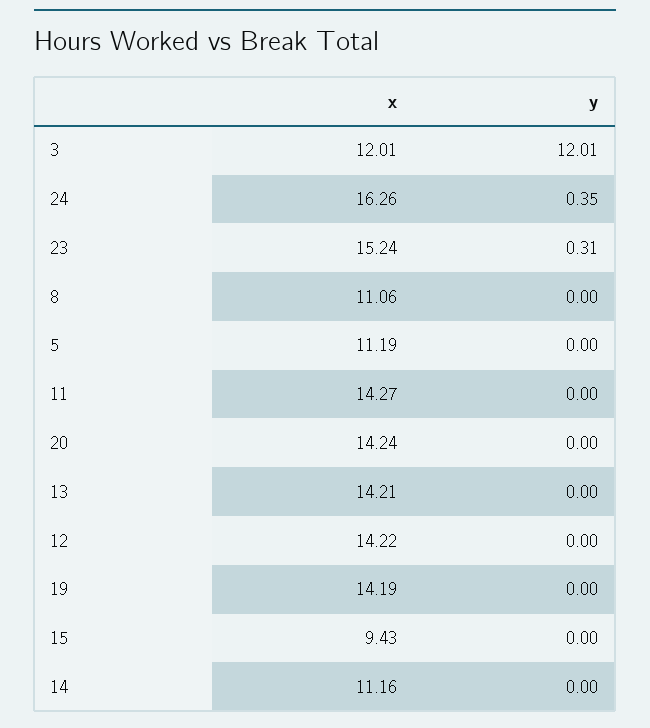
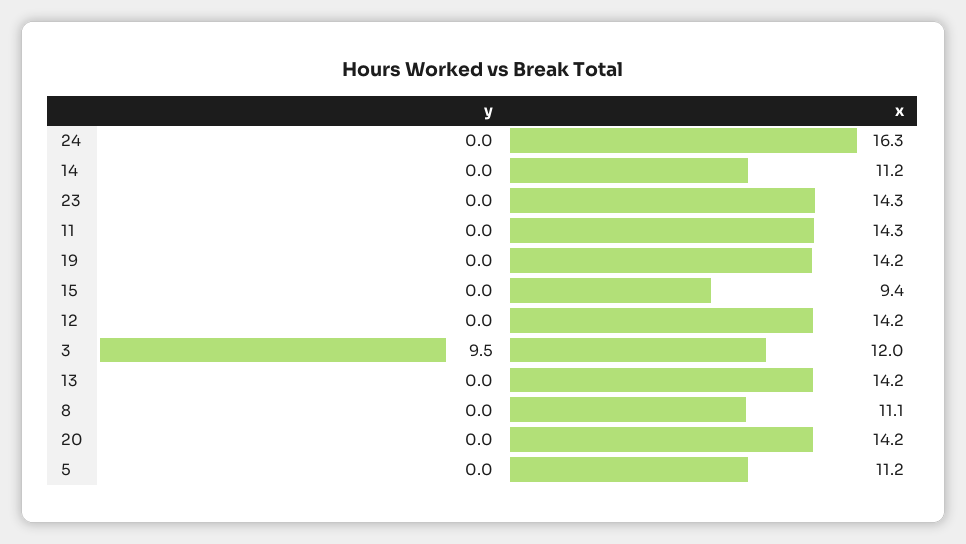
y, 3: 12.01 -> 9.5
y, 24: 0.35 -> 0
x, 23: 15.24 -> 14.3
y, 23: 0.31 -> 0

